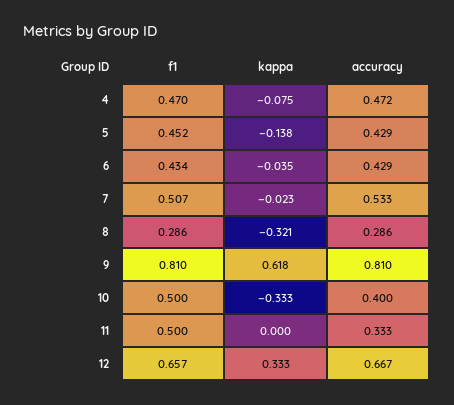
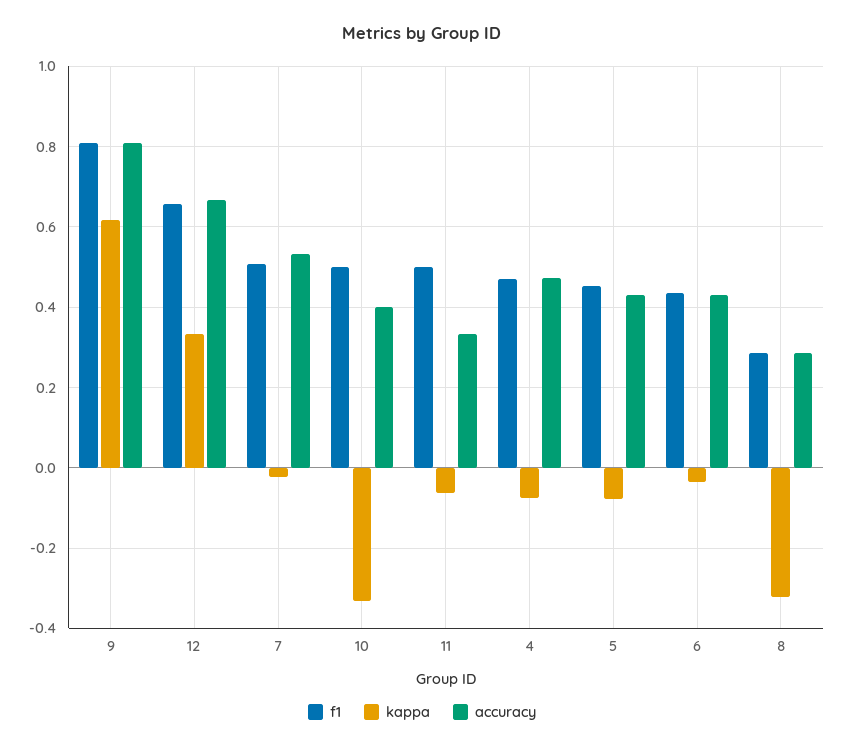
kappa, 5: -0.138 -> -0.08
kappa, 11: 0 -> -0.06

